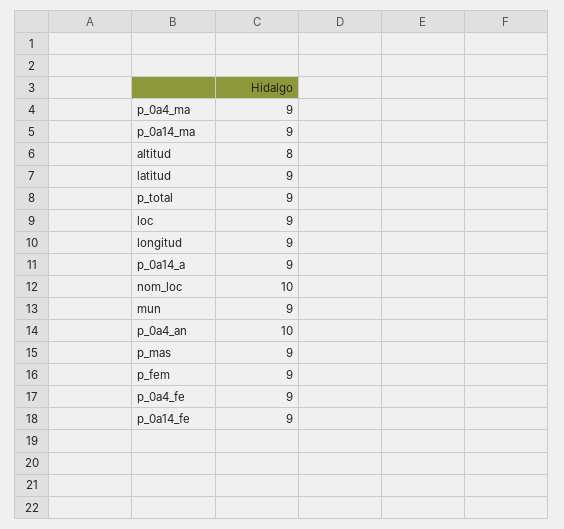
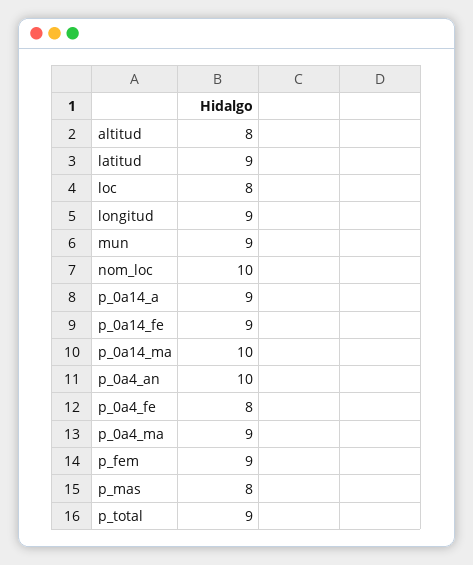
p_0a14_ma: 9 -> 10
loc: 9 -> 8
p_mas: 9 -> 8
p_0a4_fe: 9 -> 8

